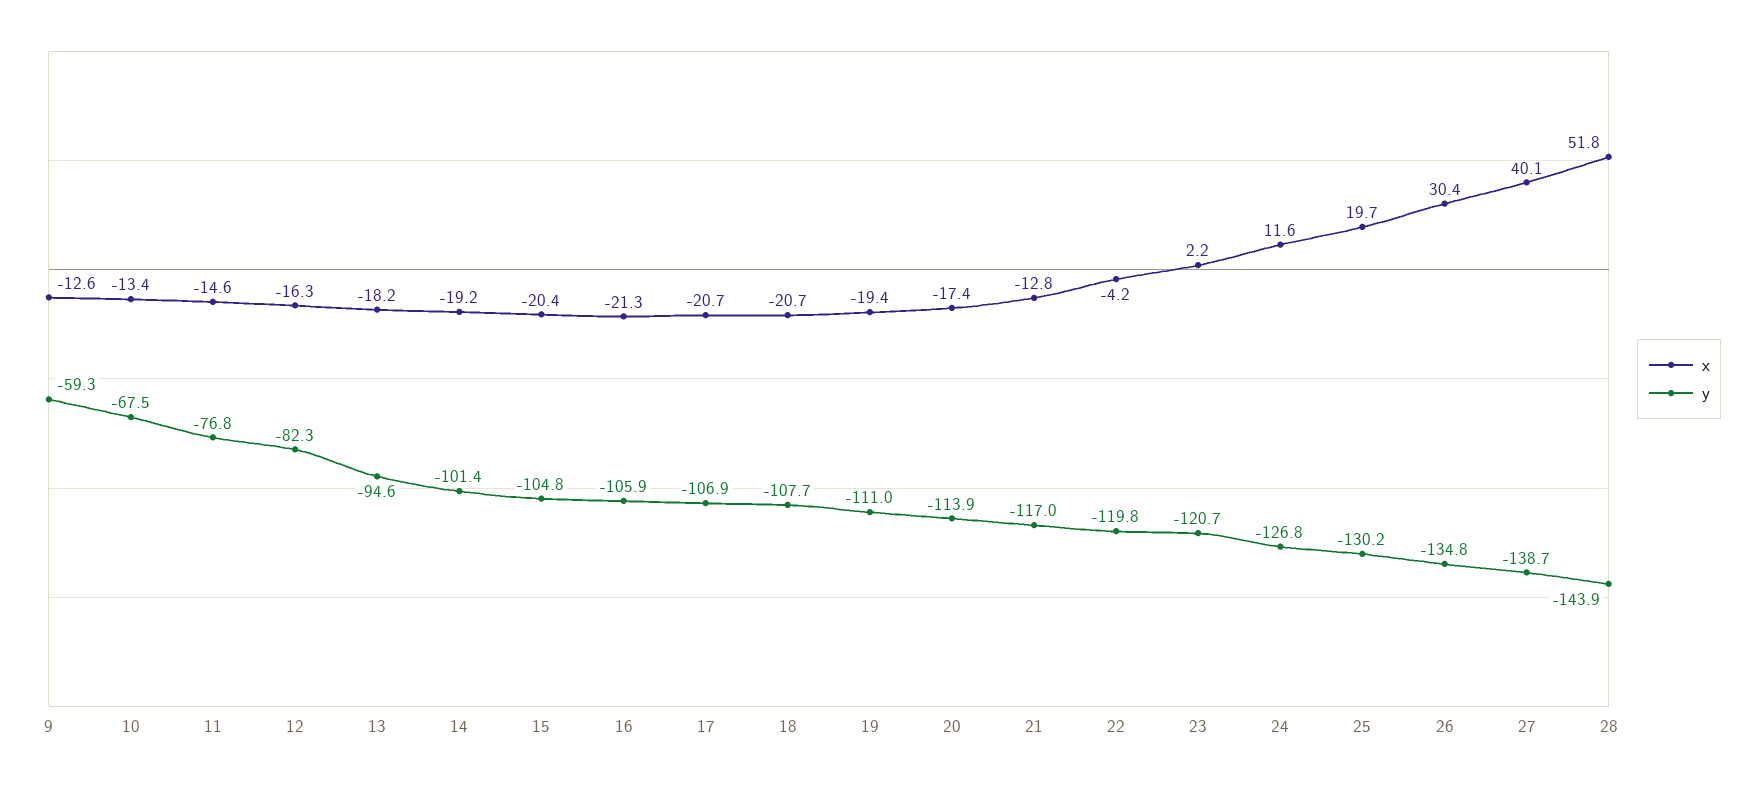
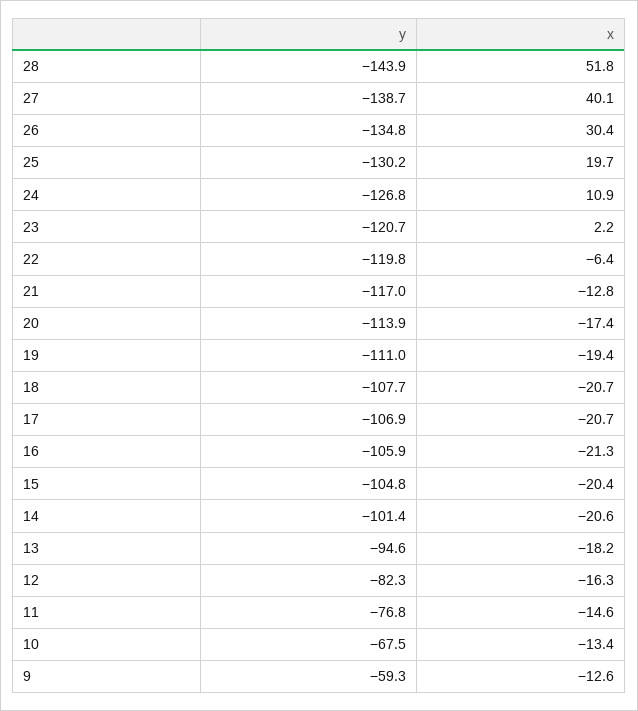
x, 14: -19.2 -> -20.6
x, 22: -4.2 -> -6.4
x, 24: 11.6 -> 10.9

